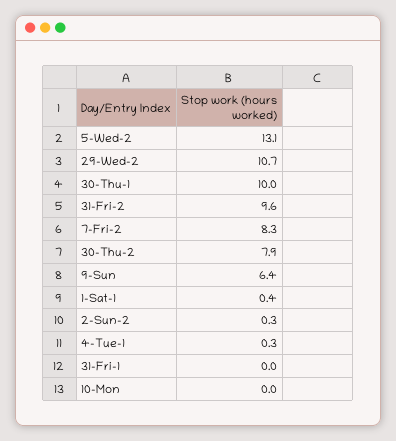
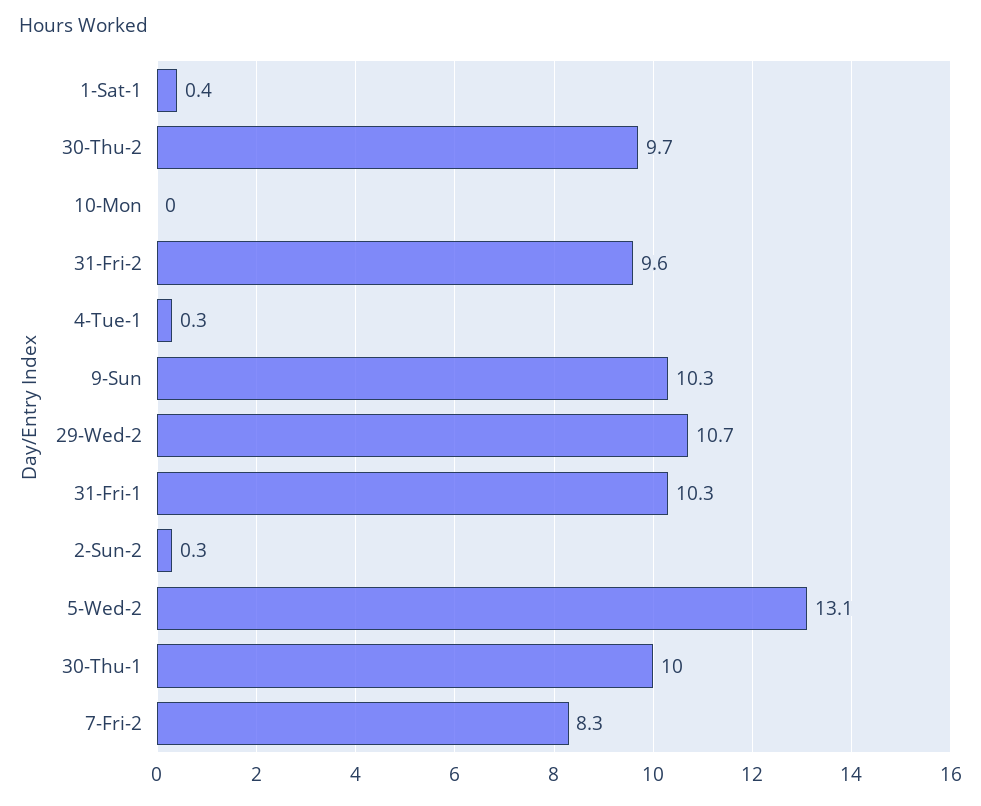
30-Thu-2: 7.9 -> 9.7
9-Sun: 6.4 -> 10.3
31-Fri-1: 0 -> 10.3

